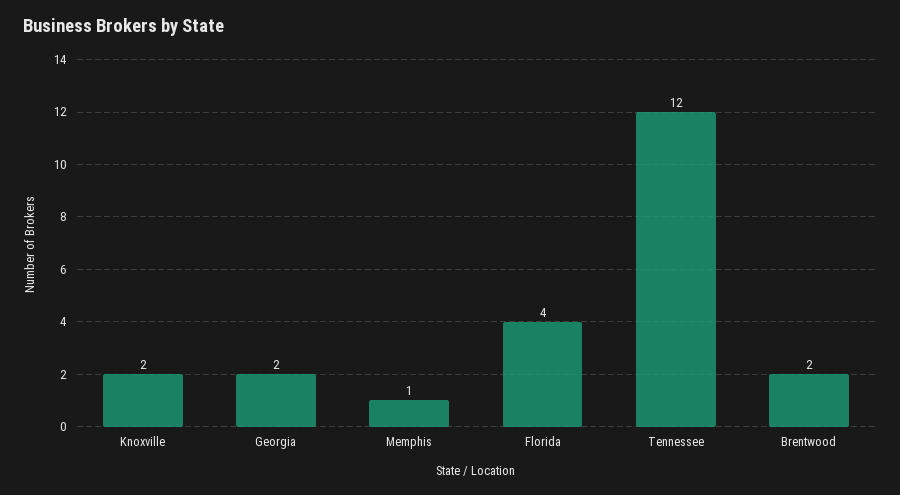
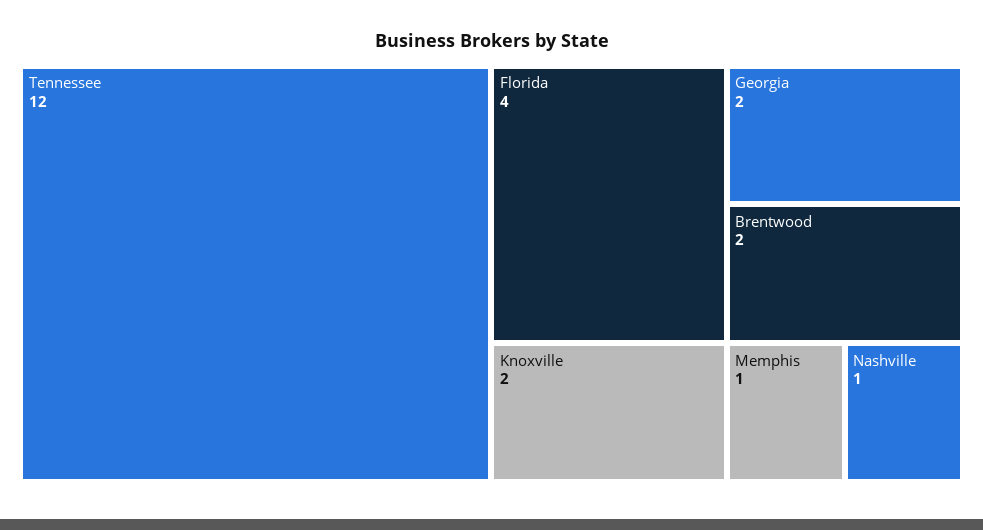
Nashville: none -> 1

